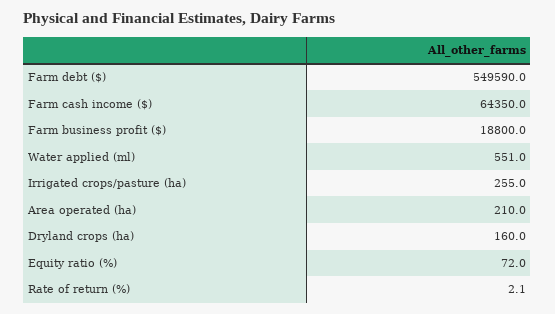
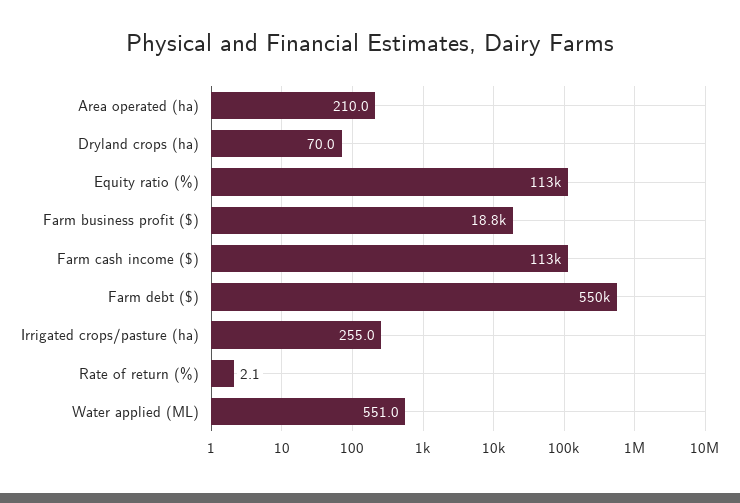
Farm cash income ($): 64350 -> 113000
Dryland crops (ha): 160 -> 70
Equity ratio (%): 72 -> 113000

